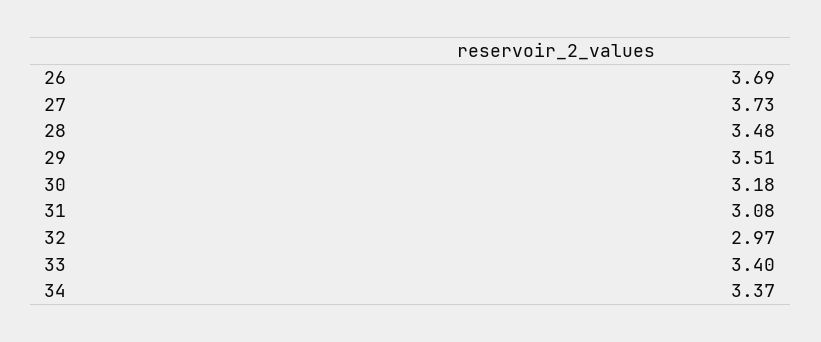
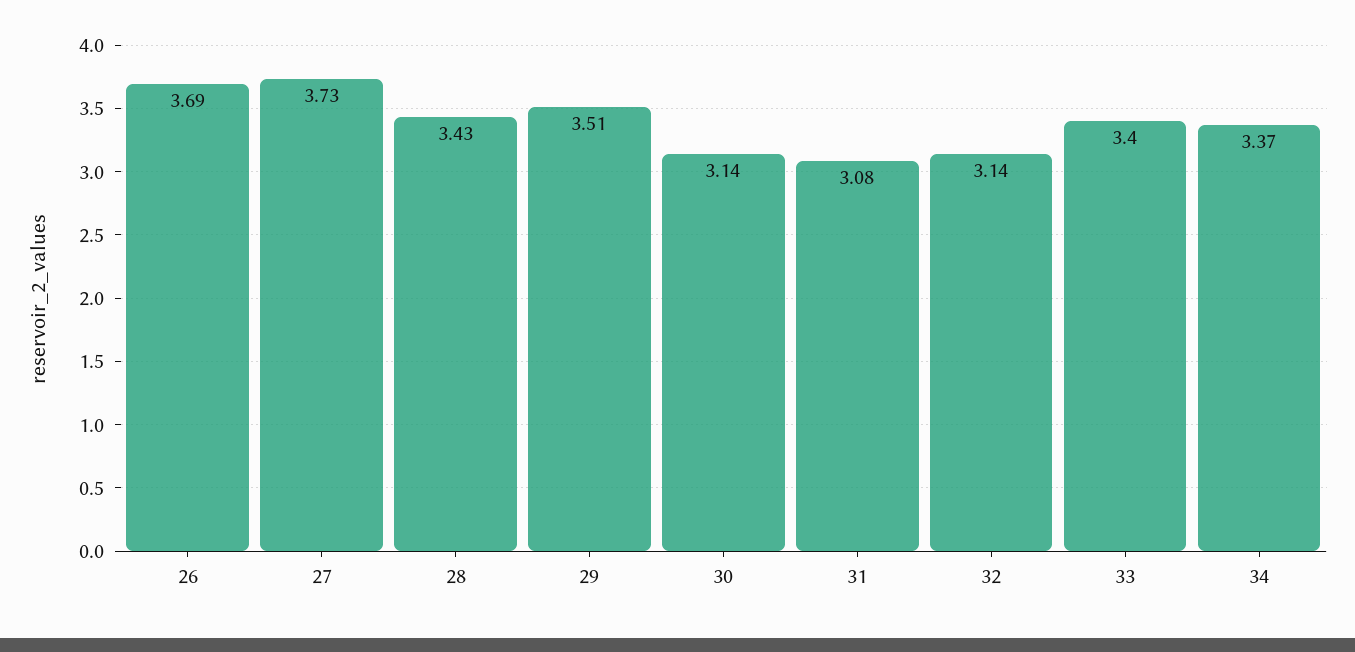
28: 3.48 -> 3.43
30: 3.18 -> 3.14
32: 2.97 -> 3.14

